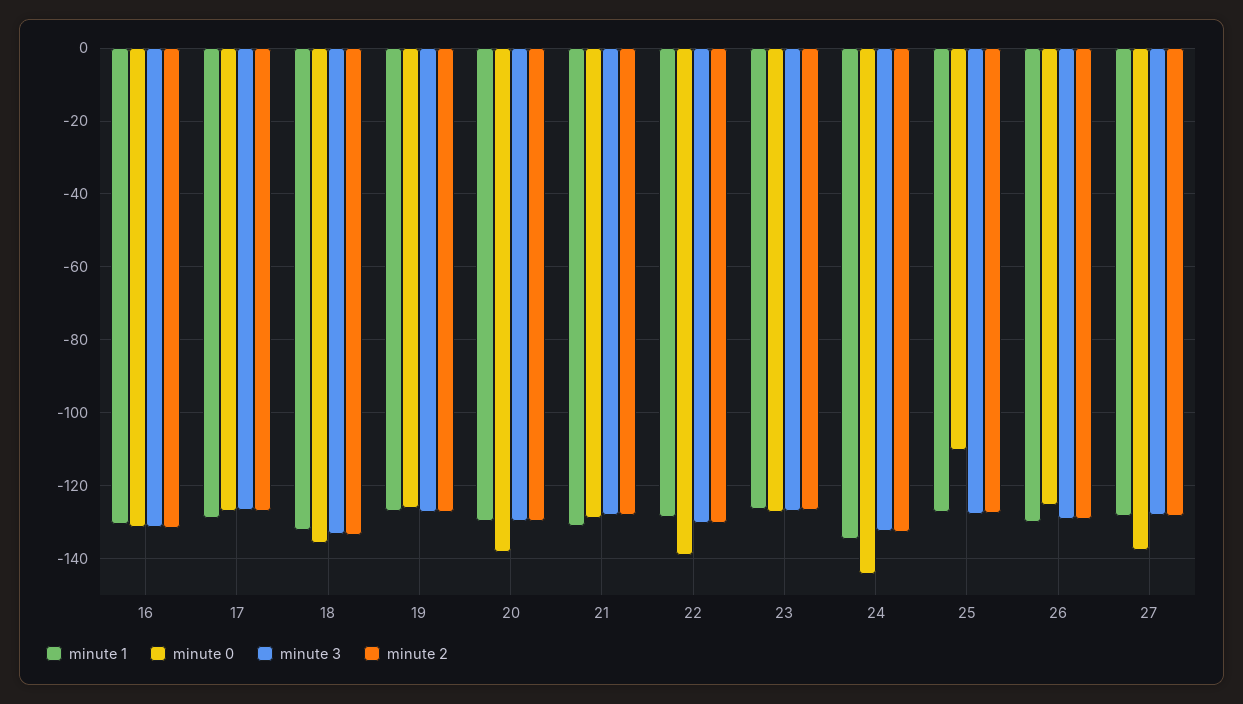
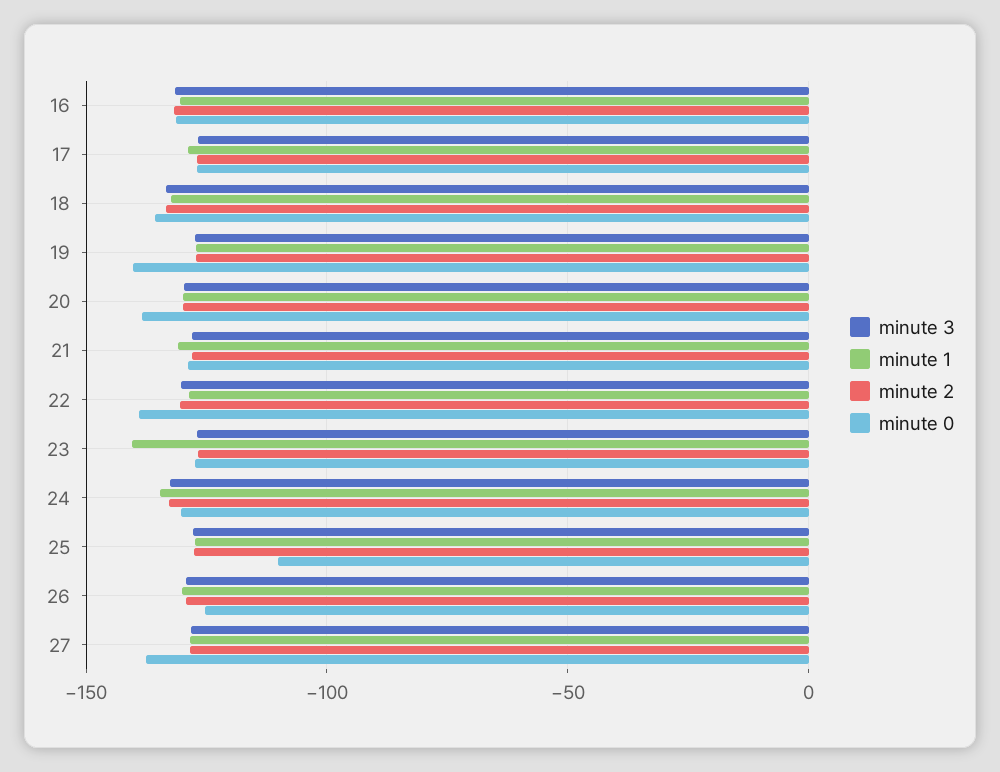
minute 0, 19: -126 -> -140
minute 1, 23: -126 -> -140
minute 0, 24: -144 -> -130

